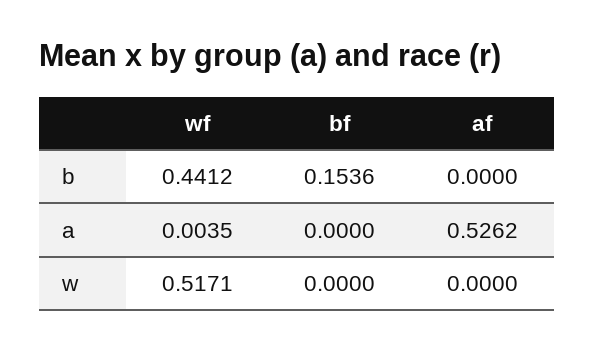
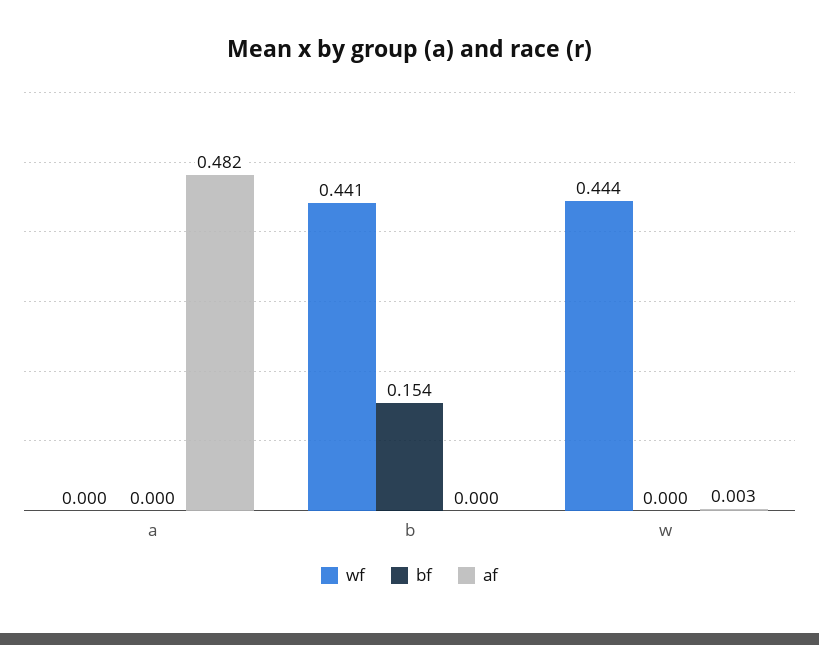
wf, a: 0.0035 -> 0
af, a: 0.5262 -> 0.482
wf, w: 0.5171 -> 0.444
af, w: 0 -> 0.003

